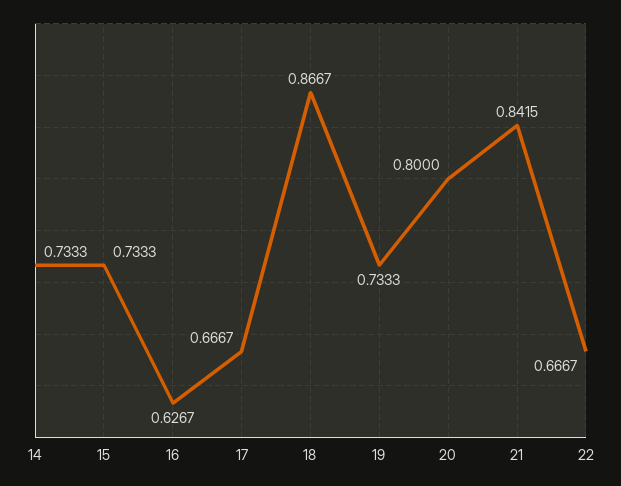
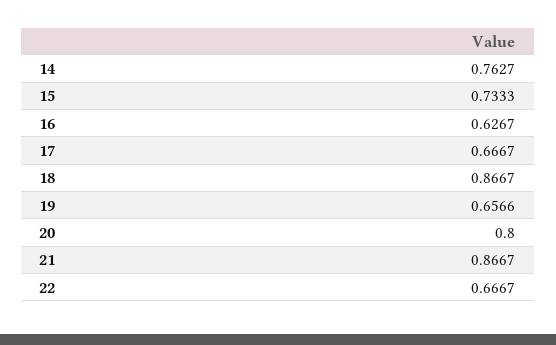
14: 0.7333 -> 0.7627
19: 0.7333 -> 0.6566
21: 0.8415 -> 0.8667

